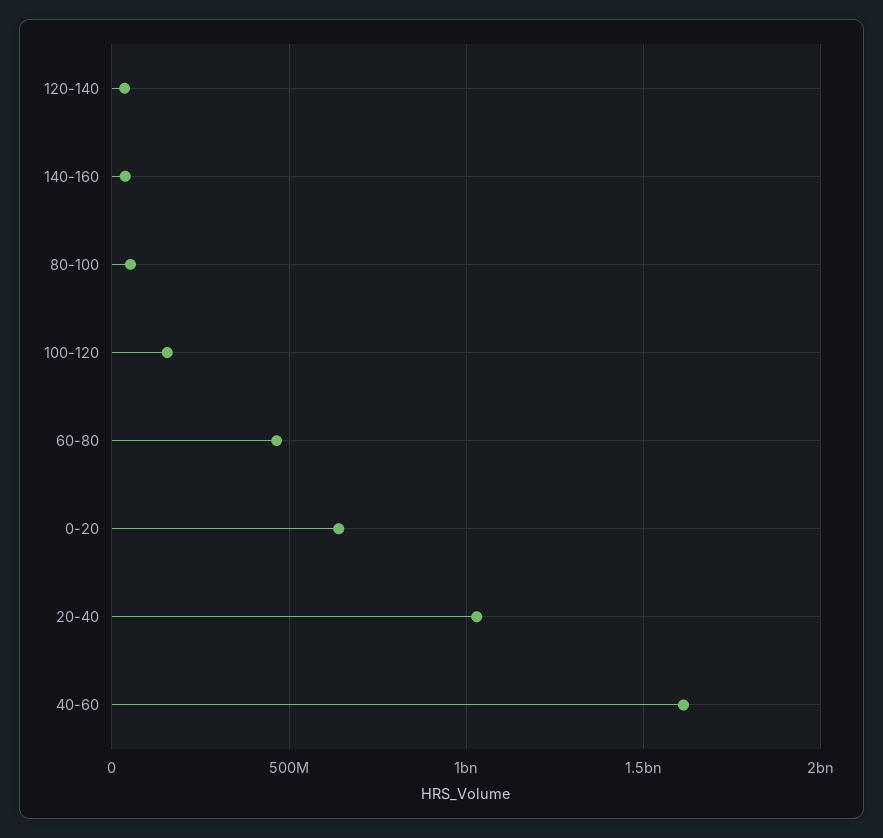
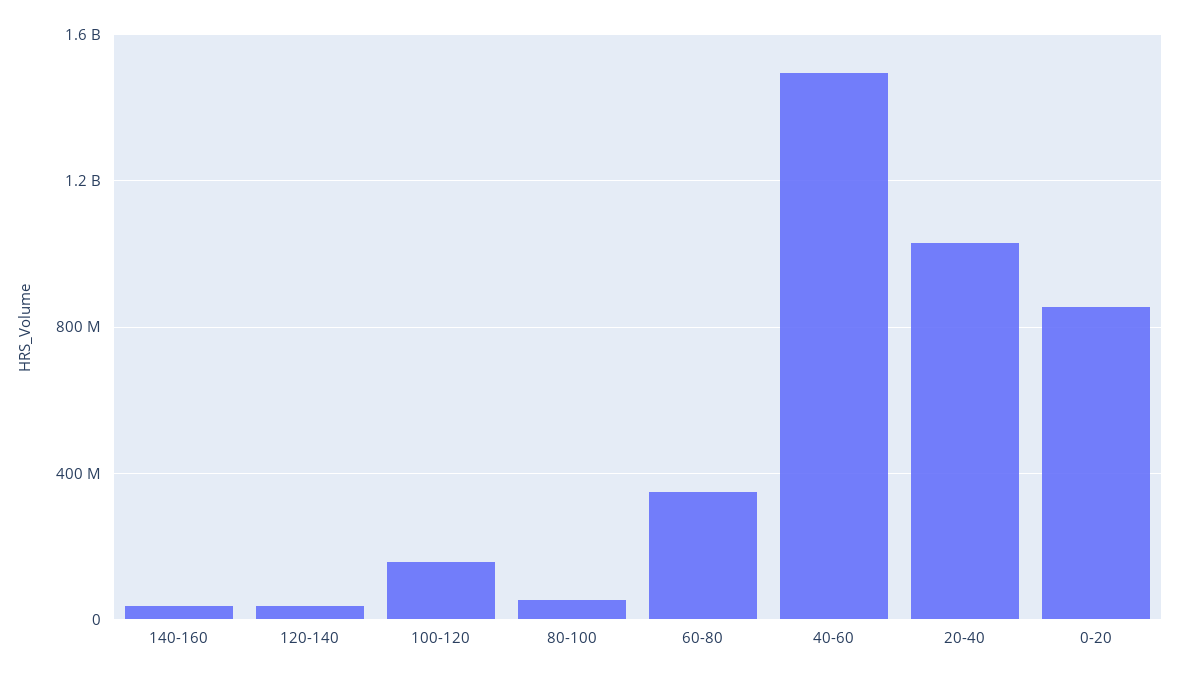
60-80: 450000000 -> 350000000
0-20: 650000000 -> 850000000
40-60: 1600000000 -> 1500000000

